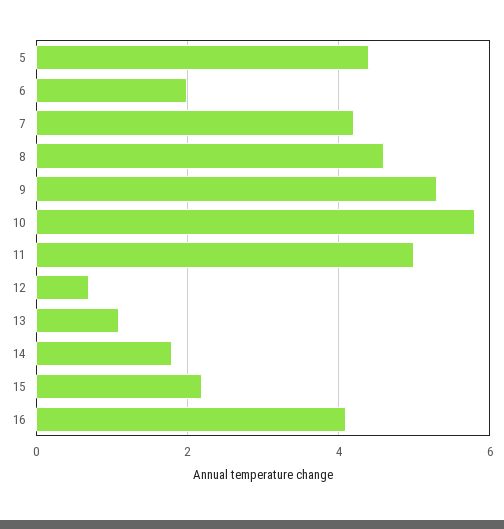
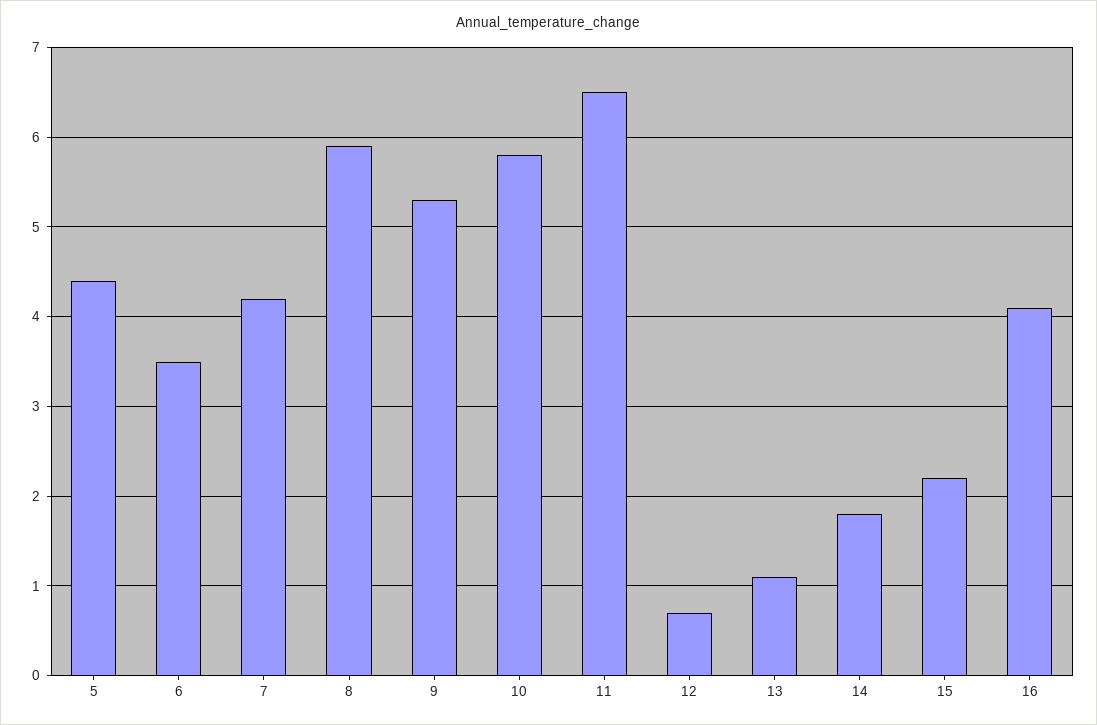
6: 2 -> 3.5
8: 4.5 -> 5.9
11: 5 -> 6.5

